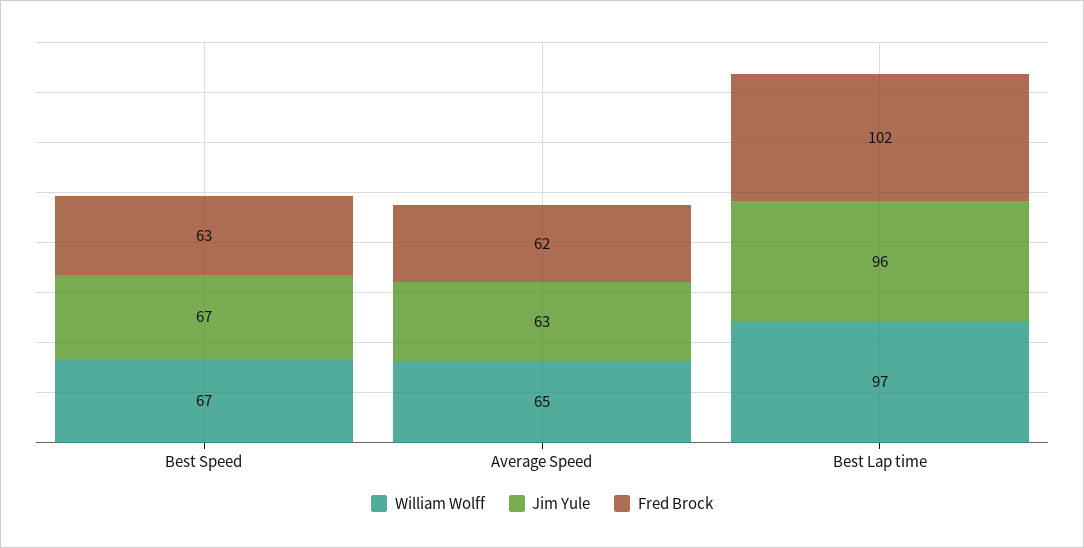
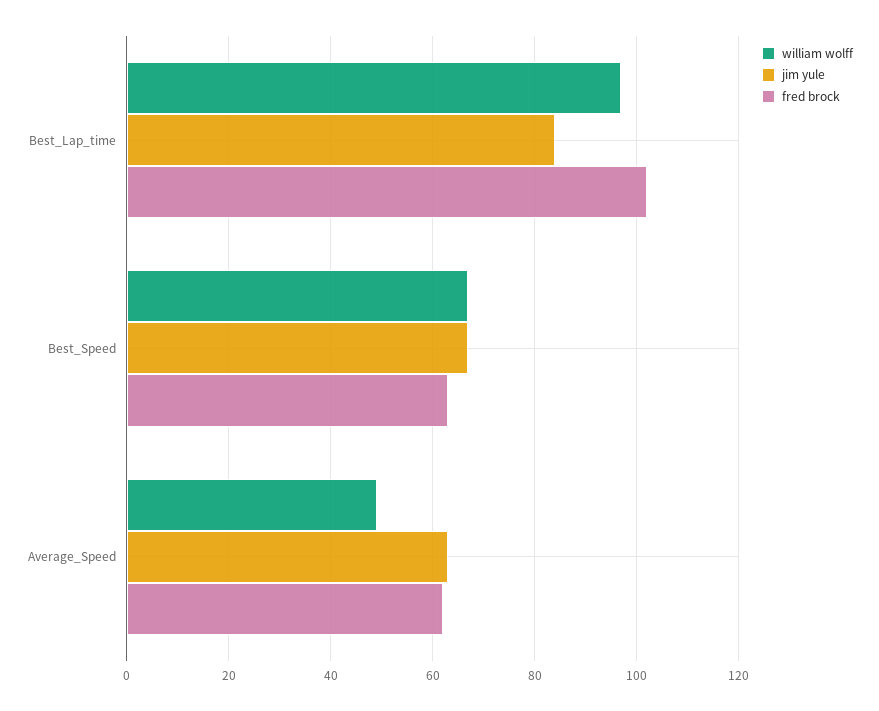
William Wolff, Average Speed: 65 -> 50
Jim Yule, Best Lap time: 96 -> 85

